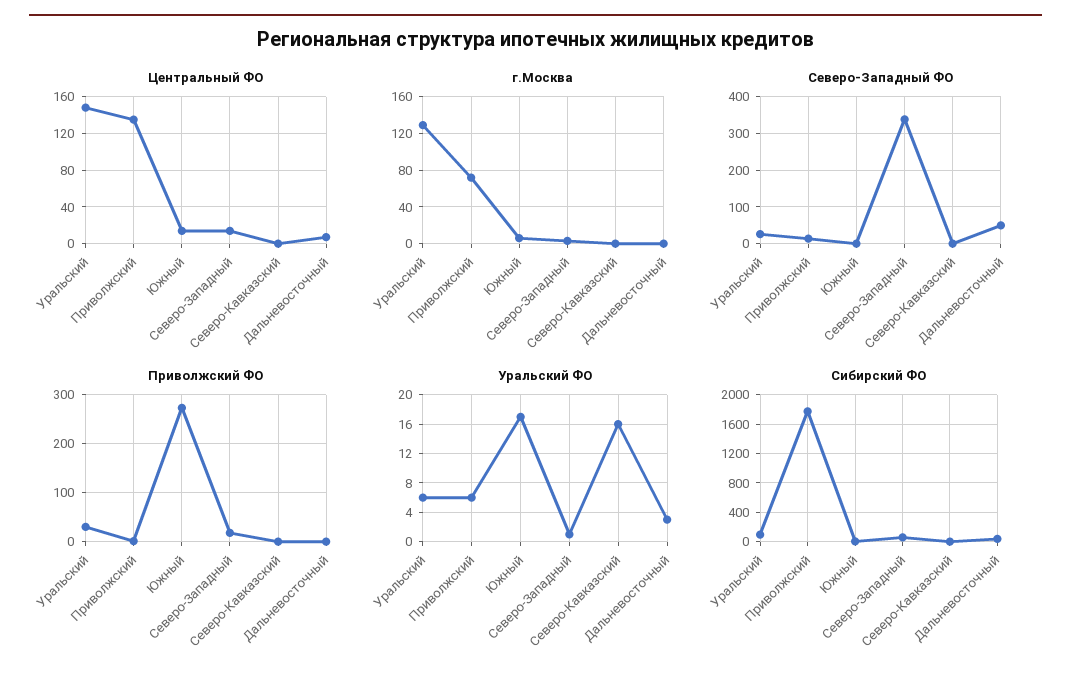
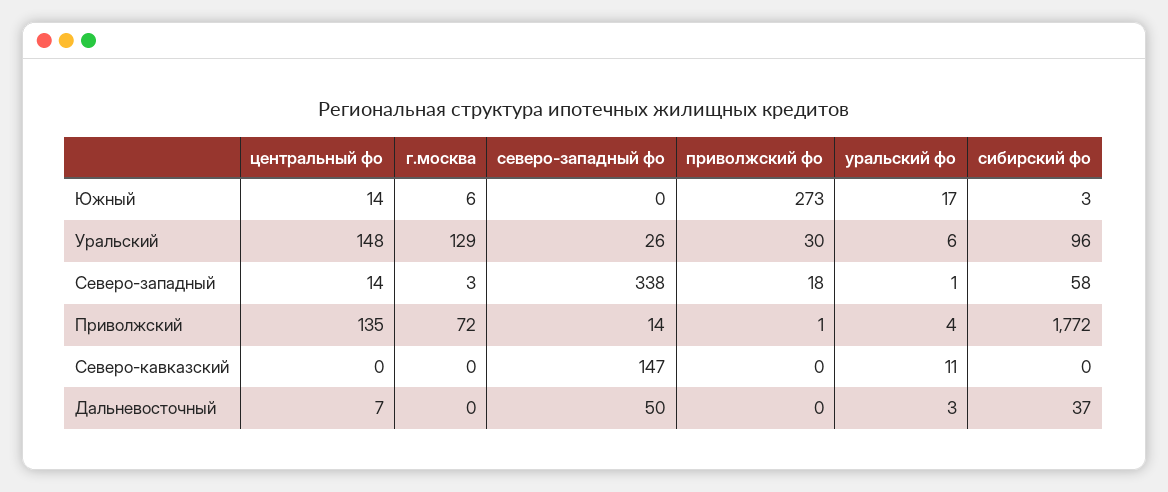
Северо-Западный ФО, Северо-Кавказский: 0 -> 147
Уральский ФО, Приволжский: 6 -> 4
Уральский ФО, Северо-Кавказский: 16 -> 11

